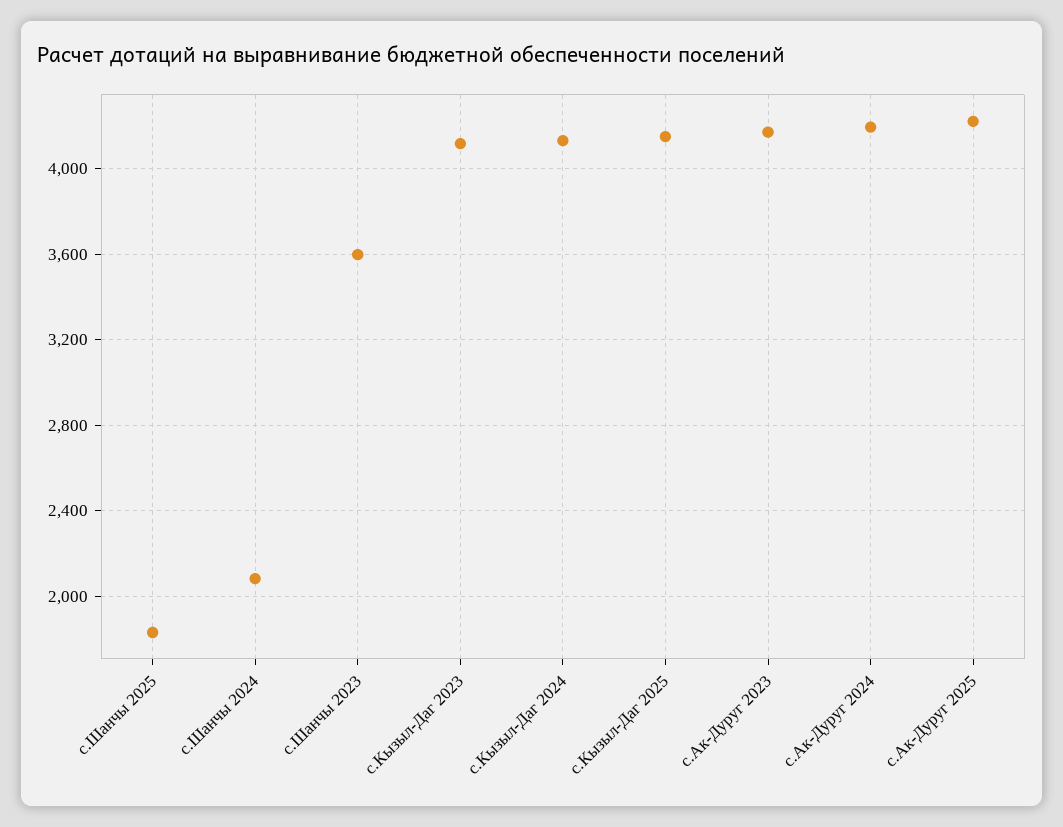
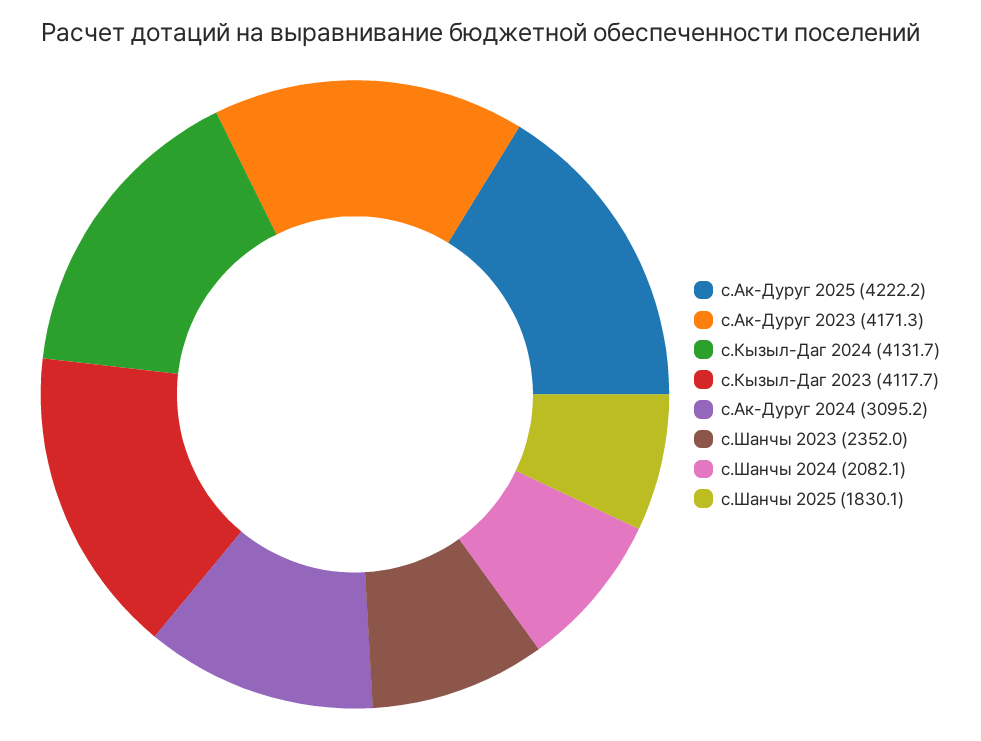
с.Шанчы 2023: 3600 -> 2352
с.Кызыл-Даг 2025: 4150 -> none
с.Ак-Дуруг 2024: 4200 -> 3095.2

